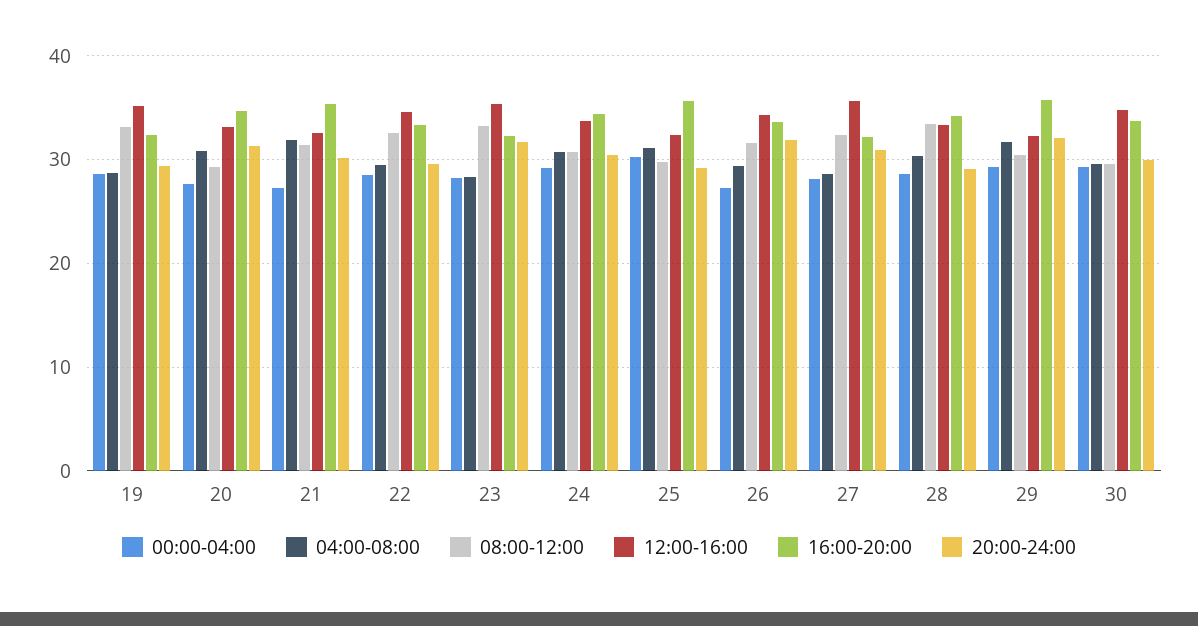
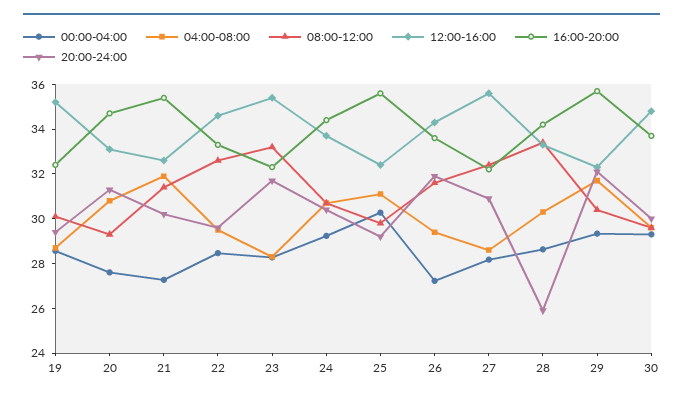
08:00-12:00, 19: 33 -> 30
20:00-24:00, 28: 29 -> 26

